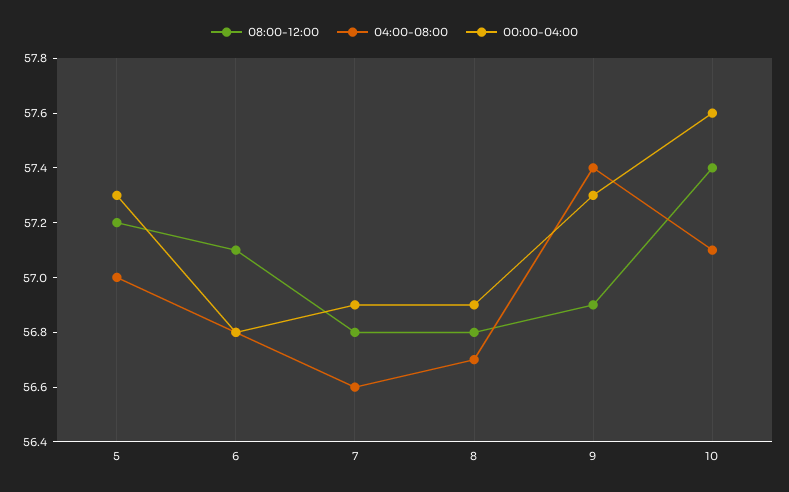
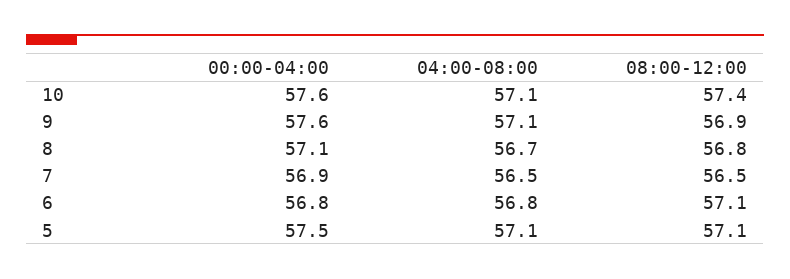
08:00-12:00, 5: 57.2 -> 57.1
04:00-08:00, 5: 57 -> 57.1
00:00-04:00, 5: 57.3 -> 57.5
08:00-12:00, 7: 56.8 -> 56.5
04:00-08:00, 7: 56.6 -> 56.5
00:00-04:00, 8: 56.9 -> 57.1
04:00-08:00, 9: 57.4 -> 57.1
00:00-04:00, 9: 57.3 -> 57.6

